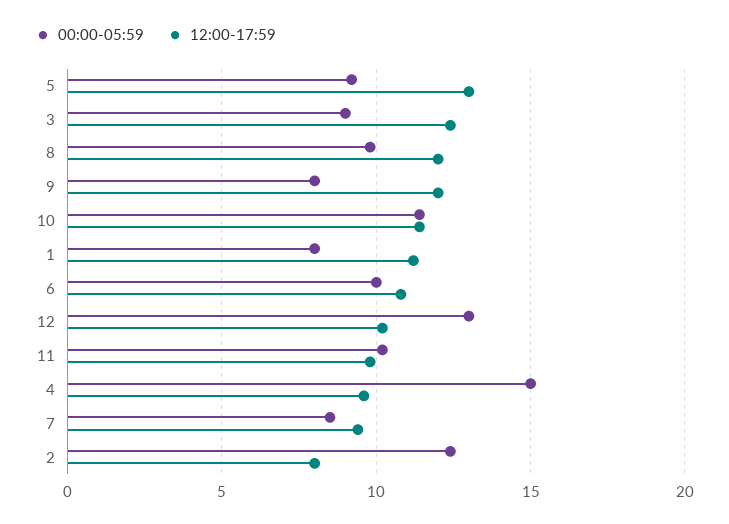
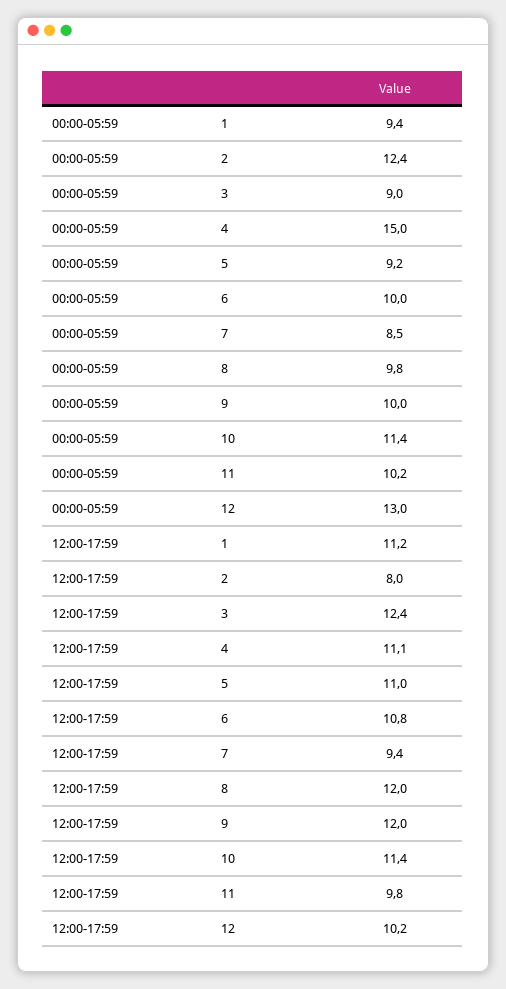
12:00-17:59, 5: 13 -> 11
00:00-05:59, 9: 8 -> 10
00:00-05:59, 1: 8 -> 9.4
12:00-17:59, 4: 9.5 -> 11.1

